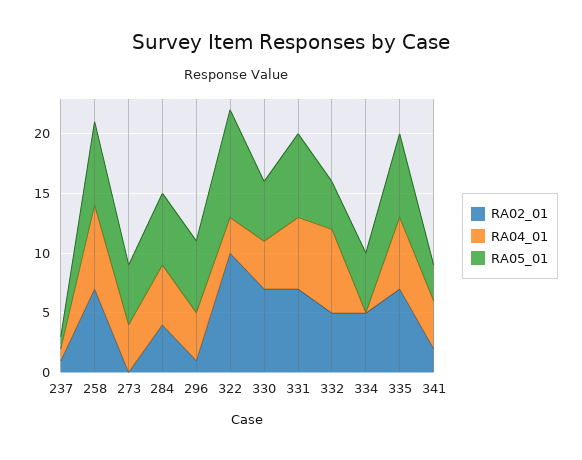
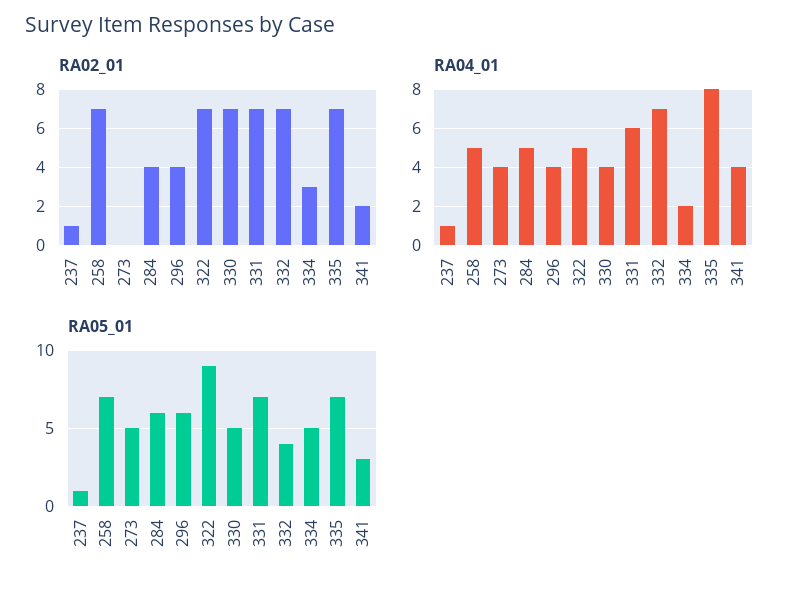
RA04_01, 258: 7 -> 5
RA02_01, 296: 1 -> 4
RA02_01, 322: 10 -> 7
RA04_01, 322: 3 -> 5
RA02_01, 332: 5 -> 7
RA02_01, 334: 5 -> 3
RA04_01, 334: 0 -> 2
RA04_01, 335: 6 -> 8

